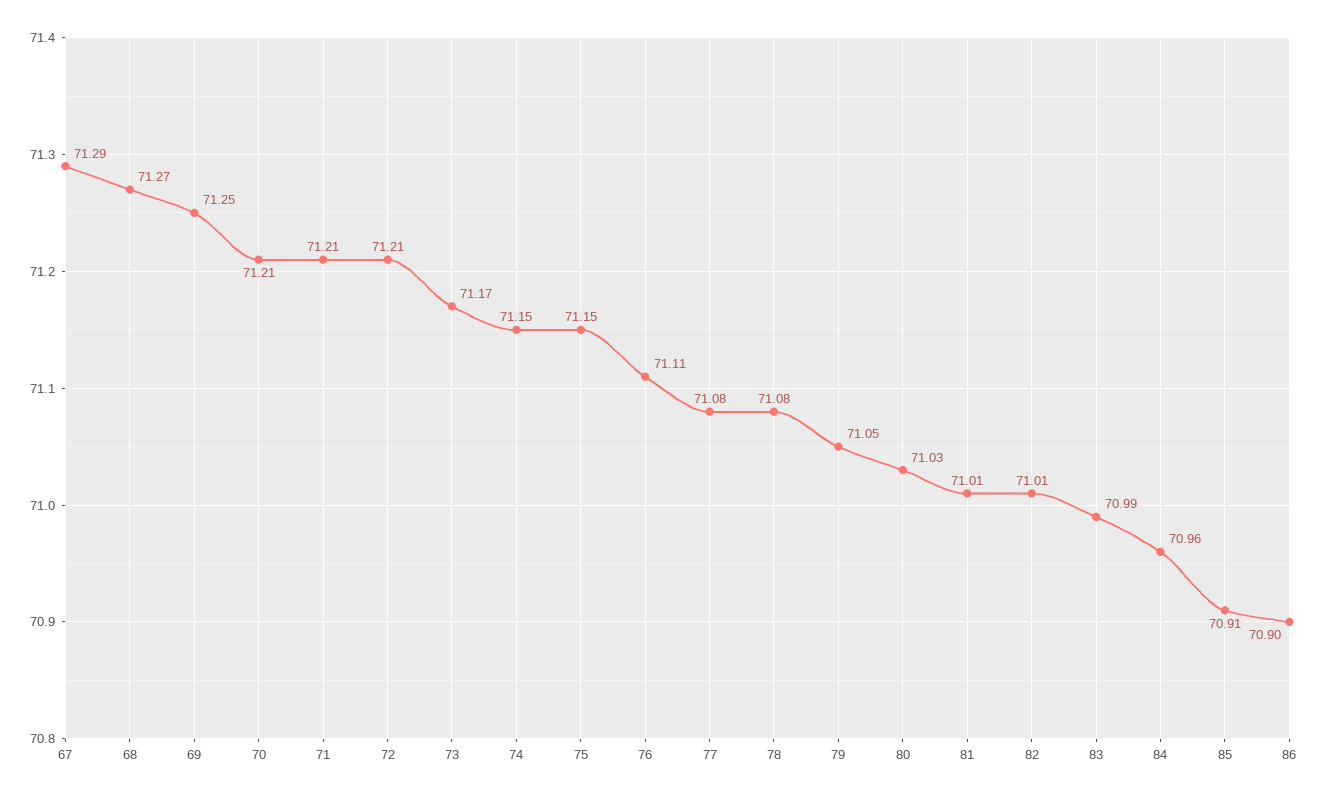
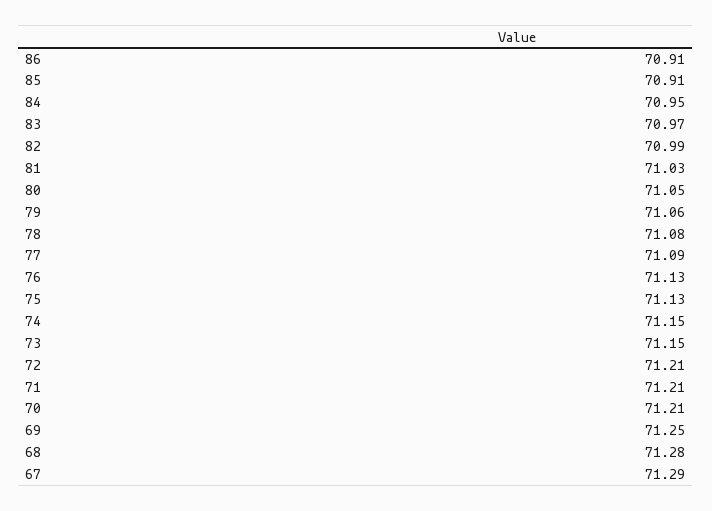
68: 71.27 -> 71.28
73: 71.17 -> 71.15
75: 71.15 -> 71.13
76: 71.11 -> 71.13
77: 71.08 -> 71.09
79: 71.05 -> 71.06
80: 71.03 -> 71.05
81: 71.01 -> 71.03
82: 71.01 -> 70.99
83: 70.99 -> 70.97
84: 70.96 -> 70.95
86: 70.9 -> 70.91

